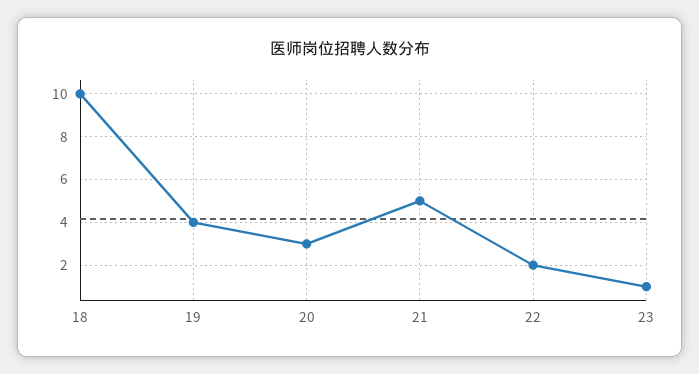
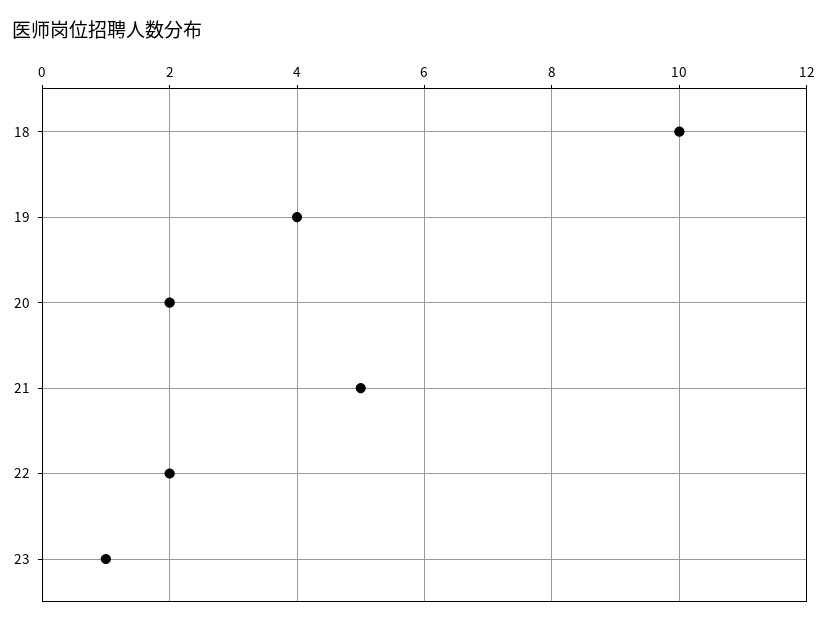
20: 3 -> 2

